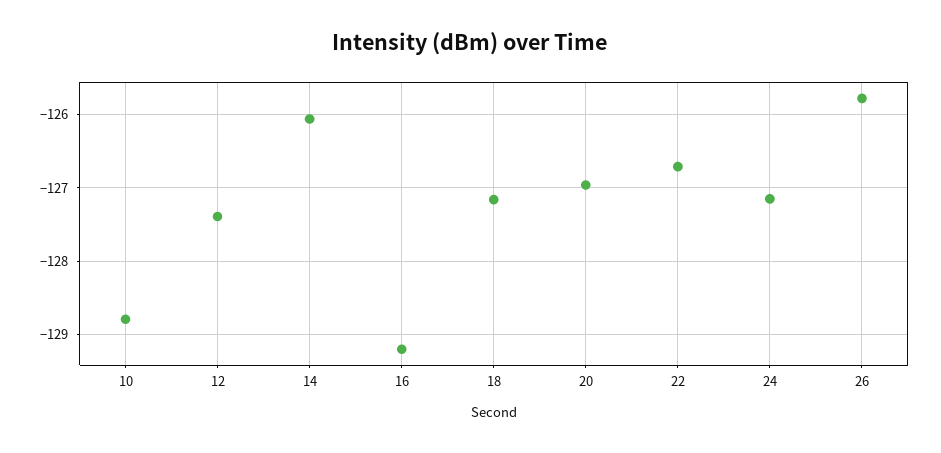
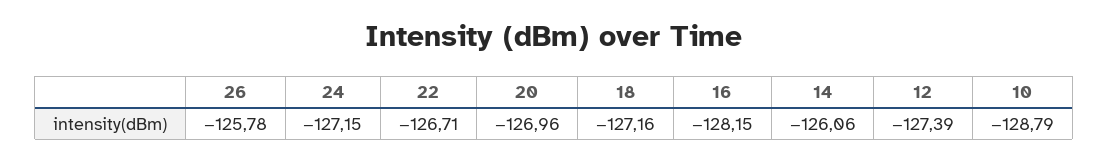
16: -129.2 -> -128.15

